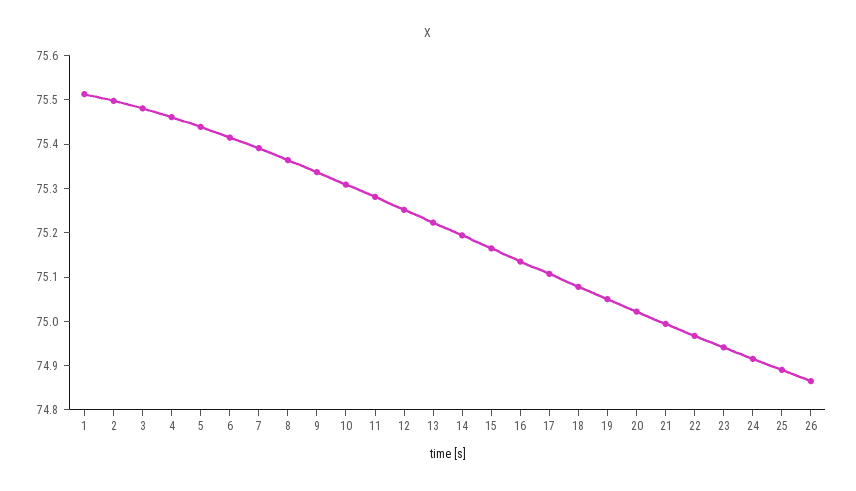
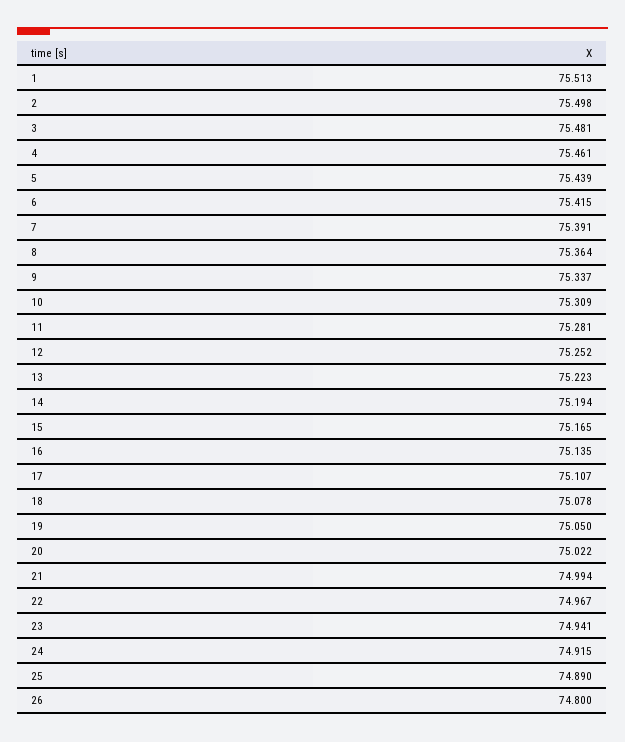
26: 74.86 -> 74.8

